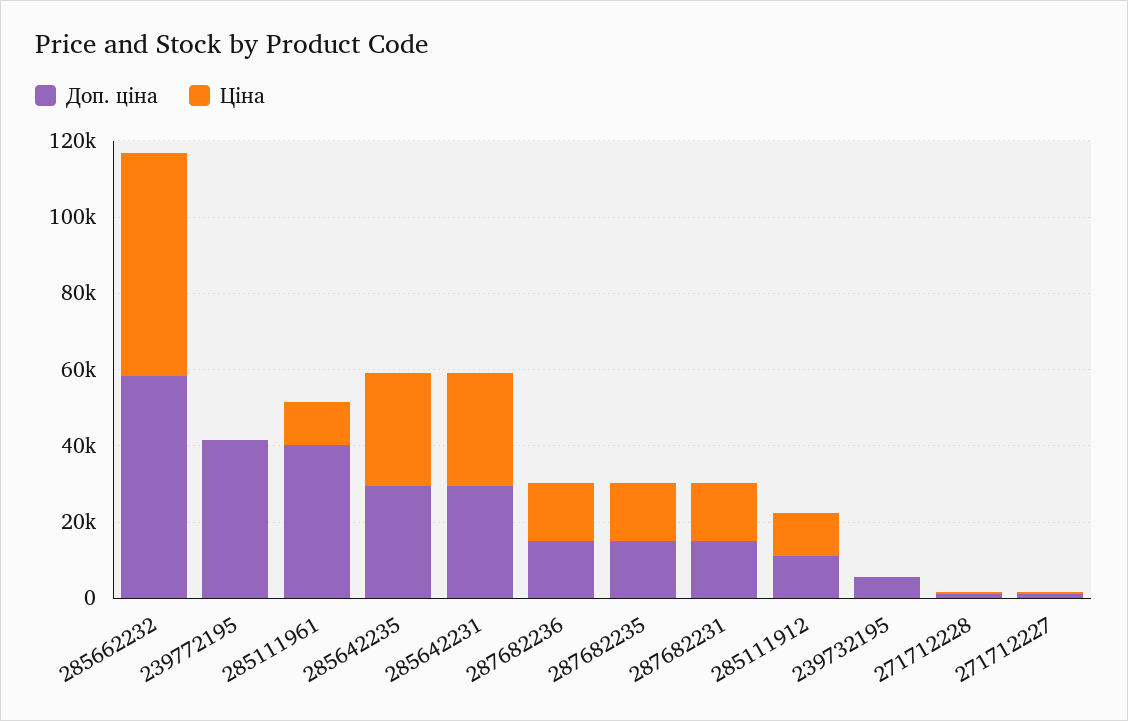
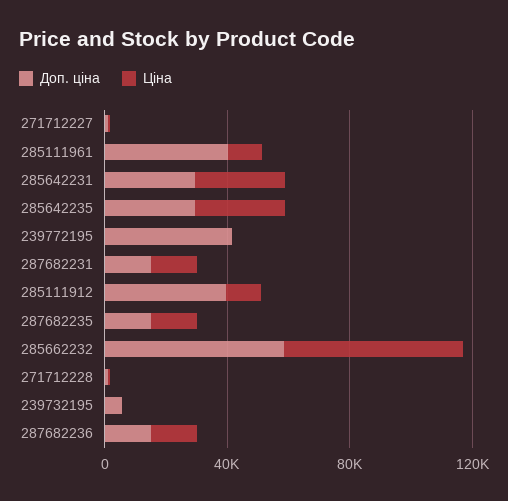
Доп. ціна, 285111912: 10000 -> 40000

